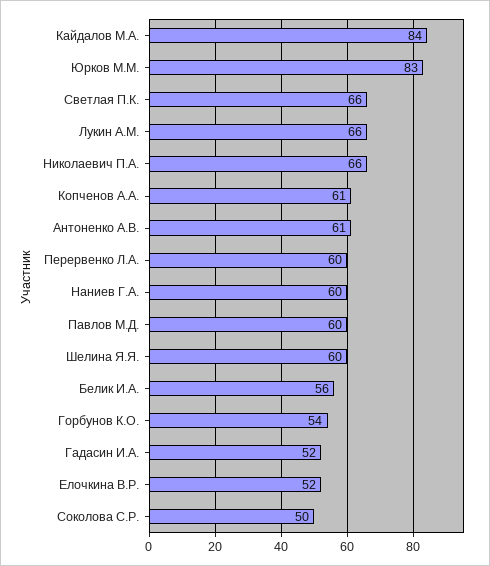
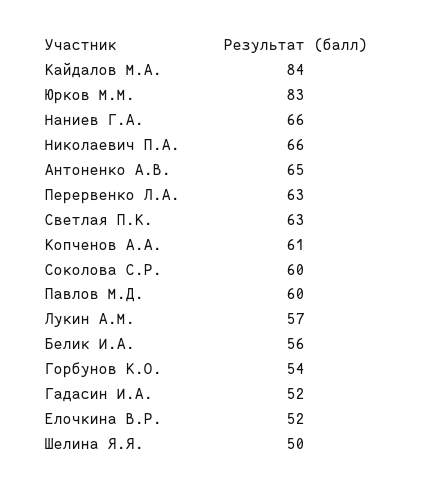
Светлая П.К.: 66 -> 63
Лукин А.М.: 66 -> 57
Антоненко А.В.: 61 -> 65
Перервенко Л.А.: 60 -> 63
Наниев Г.А.: 60 -> 66
Шелина Я.Я.: 60 -> 50
Соколова С.Р.: 50 -> 60

